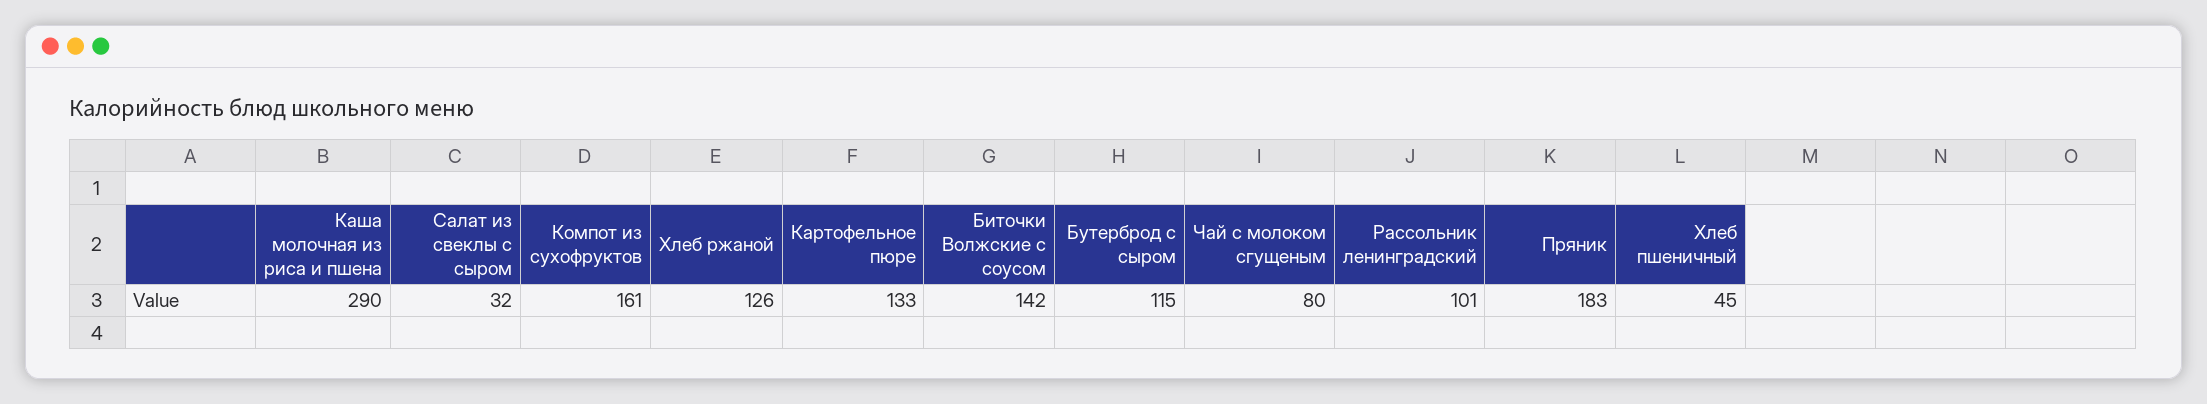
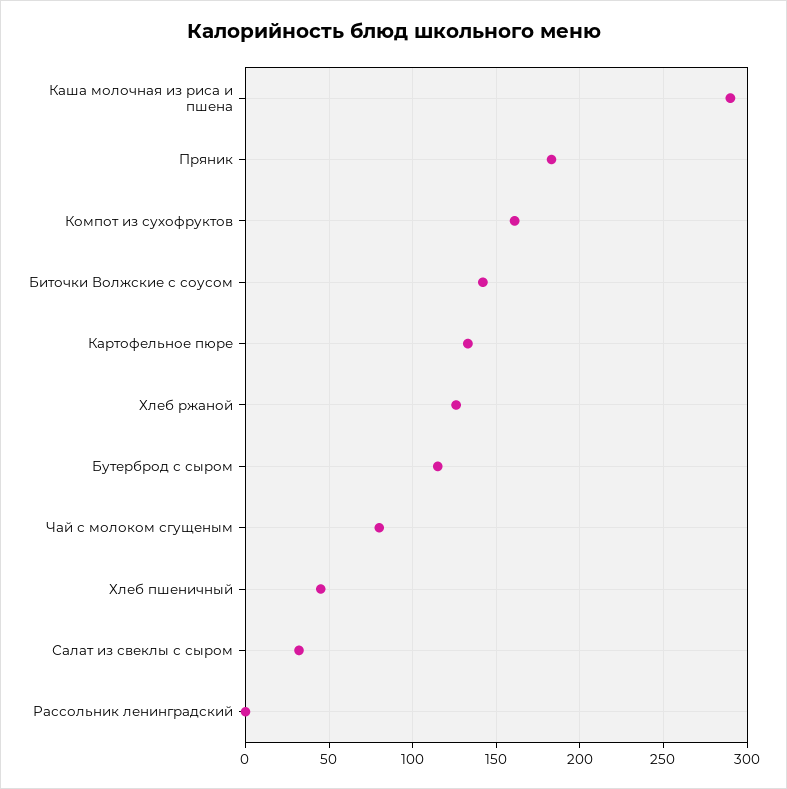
Рассольник ленинградский: 101 -> 0

